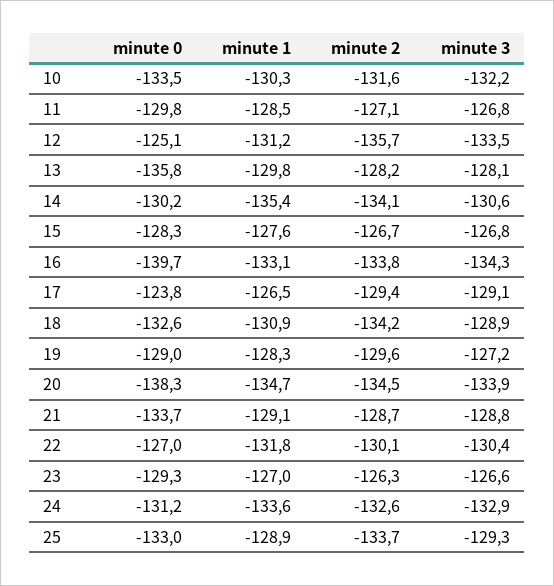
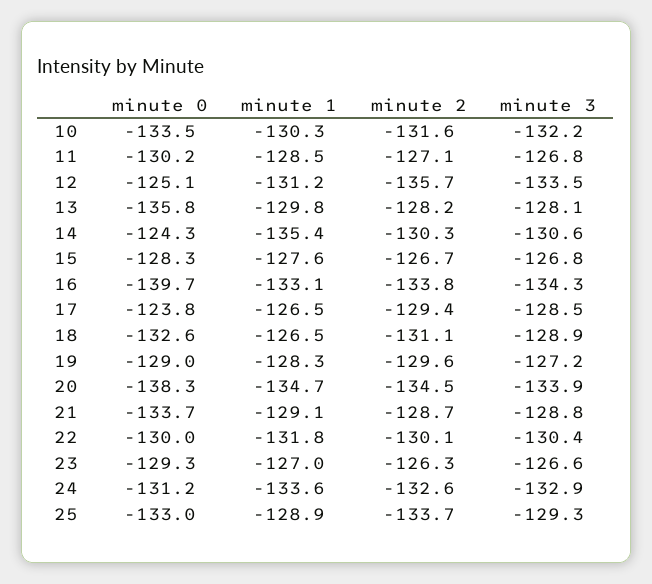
minute 0, 11: -129.8 -> -130.2
minute 0, 14: -130.2 -> -124.3
minute 2, 14: -134.1 -> -130.3
minute 3, 17: -129.1 -> -128.5
minute 1, 18: -130.9 -> -126.5
minute 2, 18: -134.2 -> -131.1
minute 0, 22: -127 -> -130

